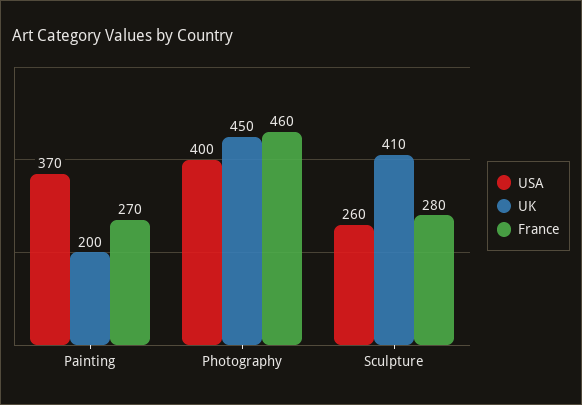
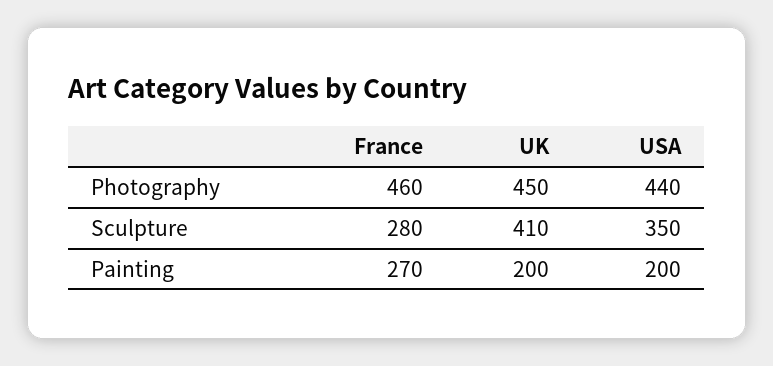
USA, Painting: 370 -> 200
USA, Photography: 400 -> 440
USA, Sculpture: 260 -> 350

